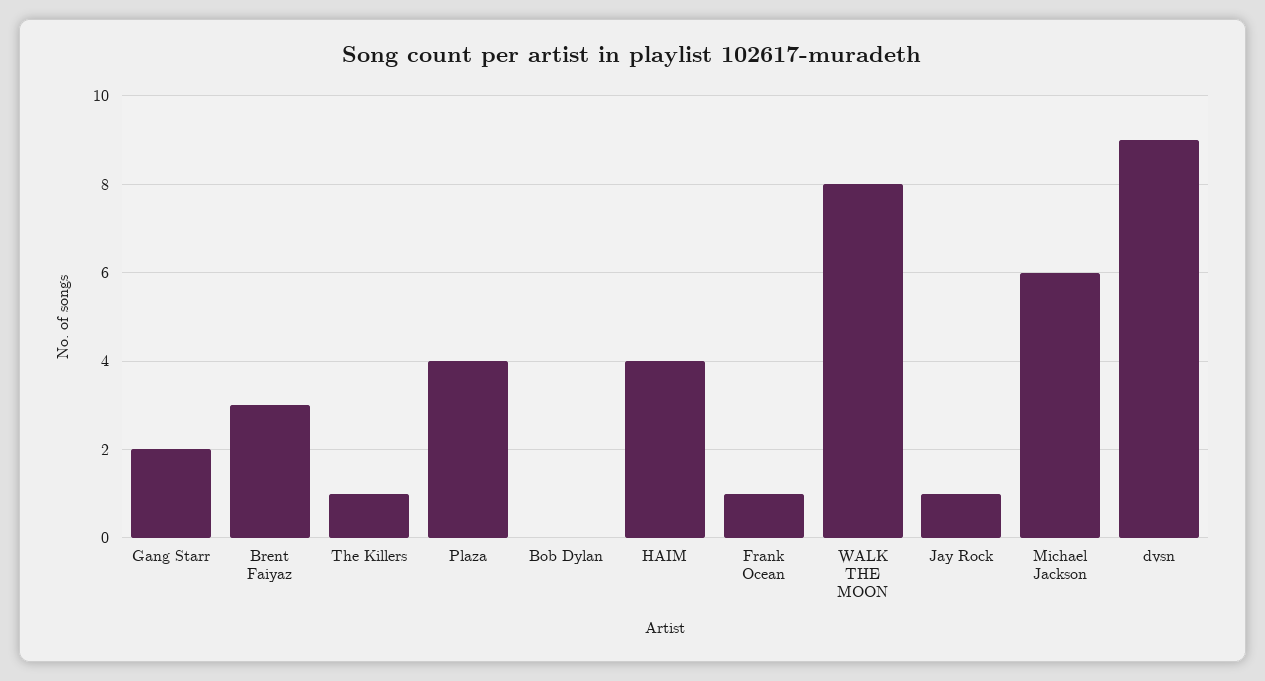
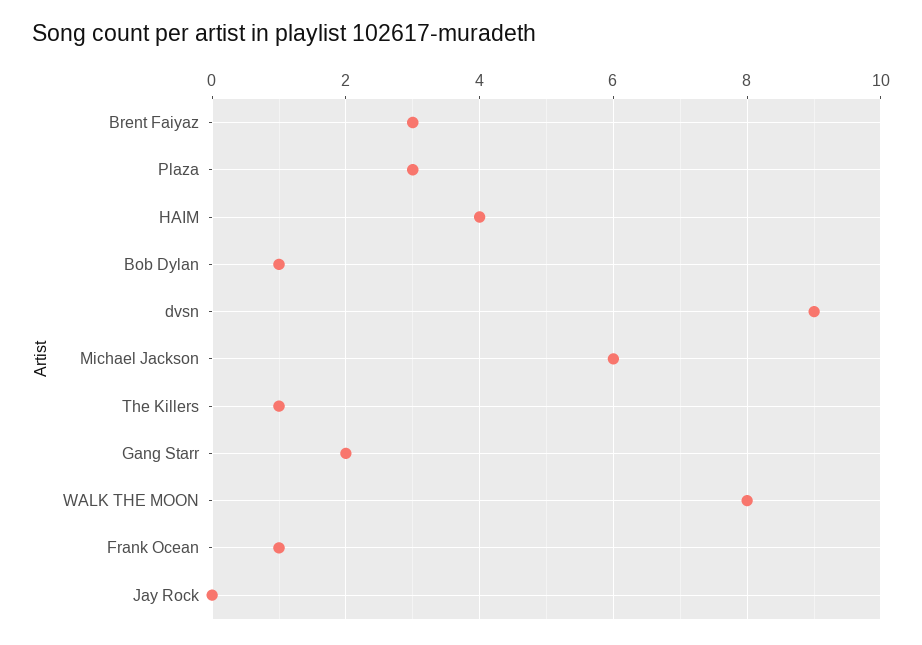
Plaza: 4 -> 3
Bob Dylan: 0 -> 1
Jay Rock: 1 -> 0

